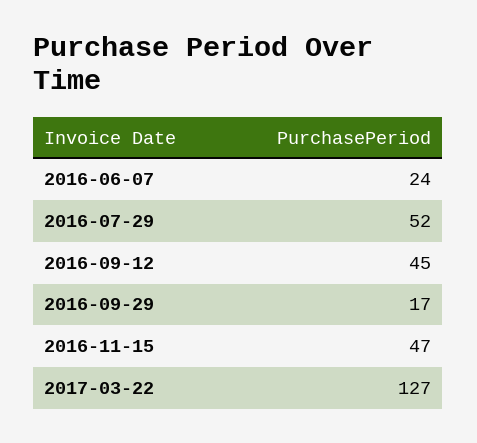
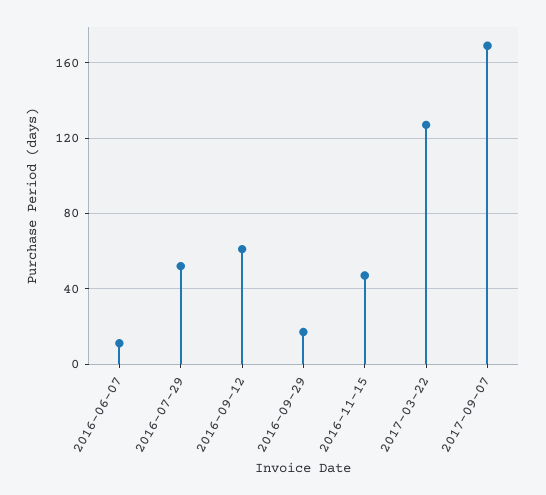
2016-06-07: 24 -> 10
2016-09-12: 45 -> 60
2017-09-07: none -> 170

